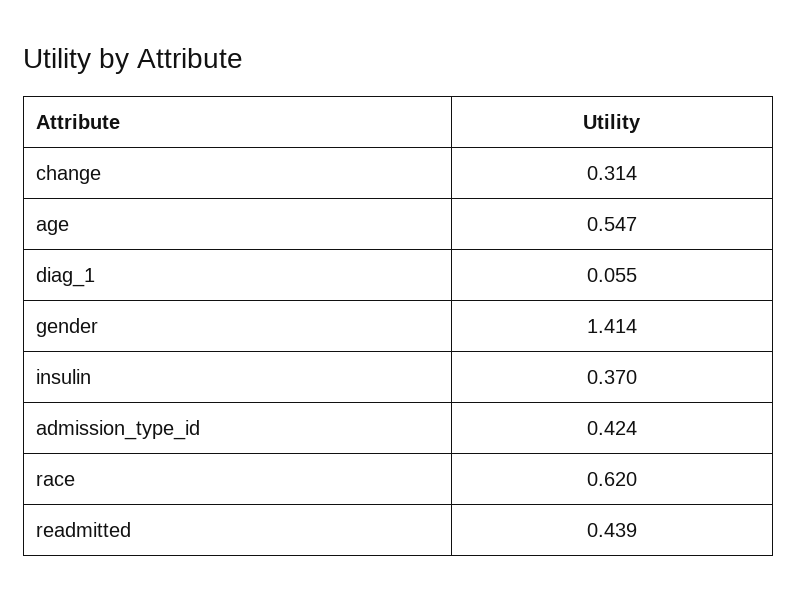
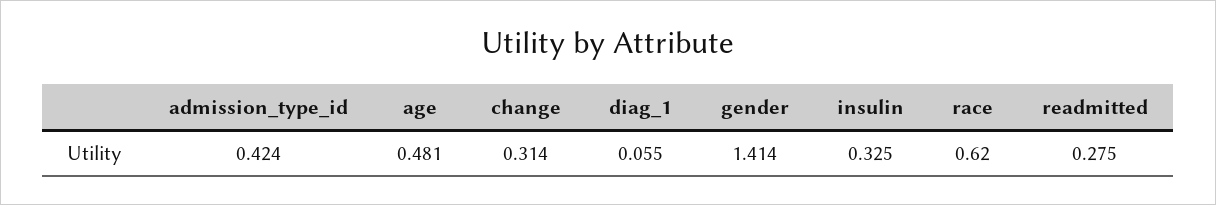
age: 0.547 -> 0.481
insulin: 0.37 -> 0.325
readmitted: 0.439 -> 0.275

